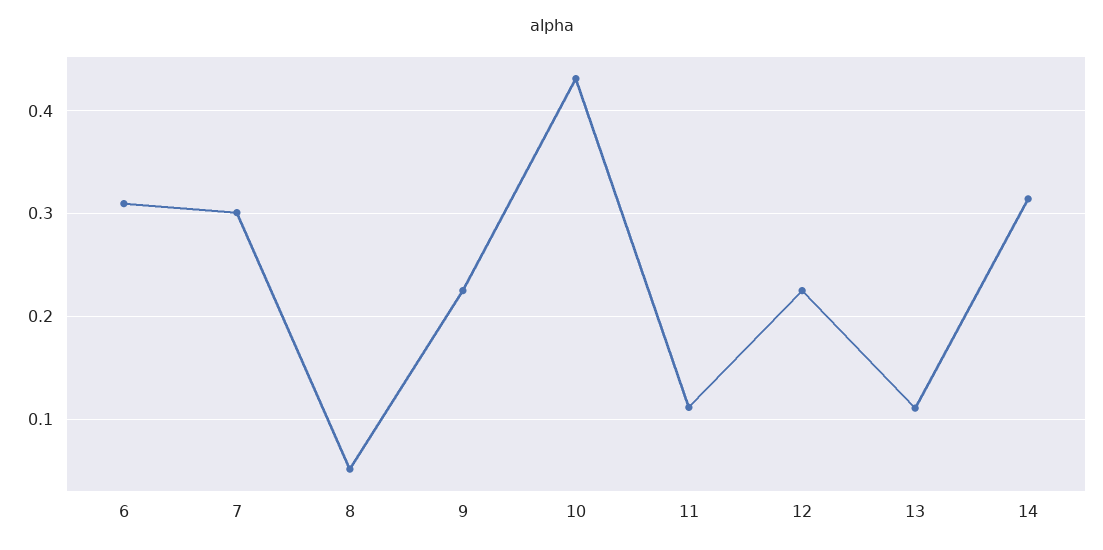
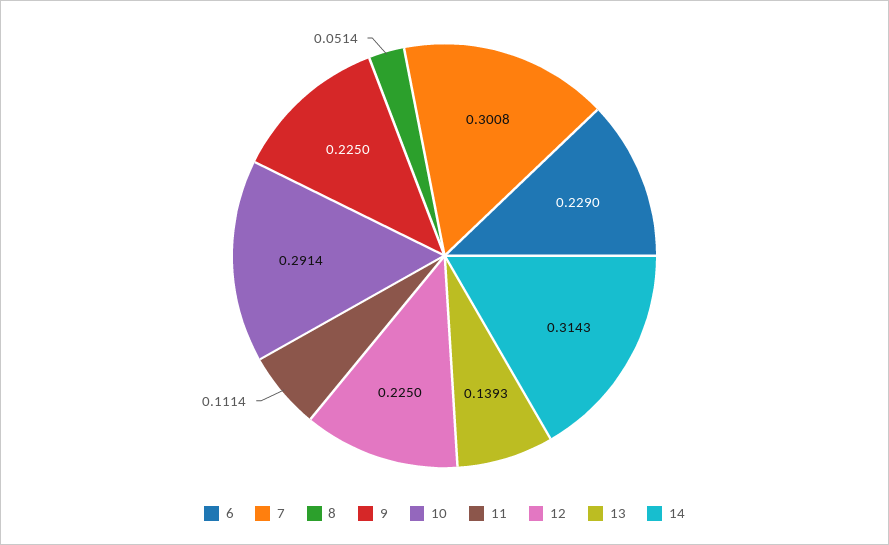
6: 0.31 -> 0.229
10: 0.43 -> 0.2914
13: 0.11 -> 0.1393

